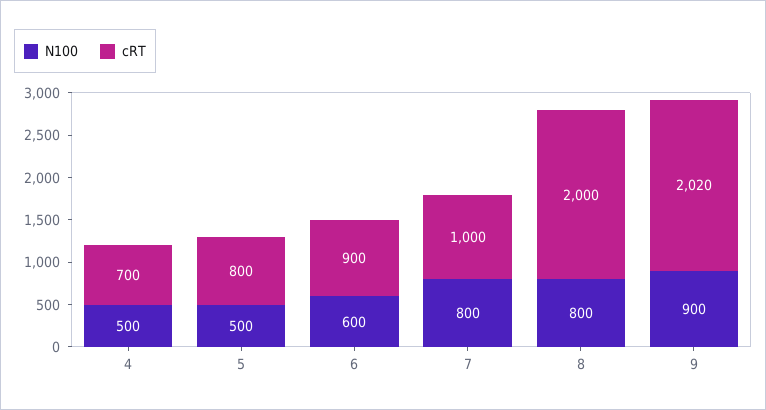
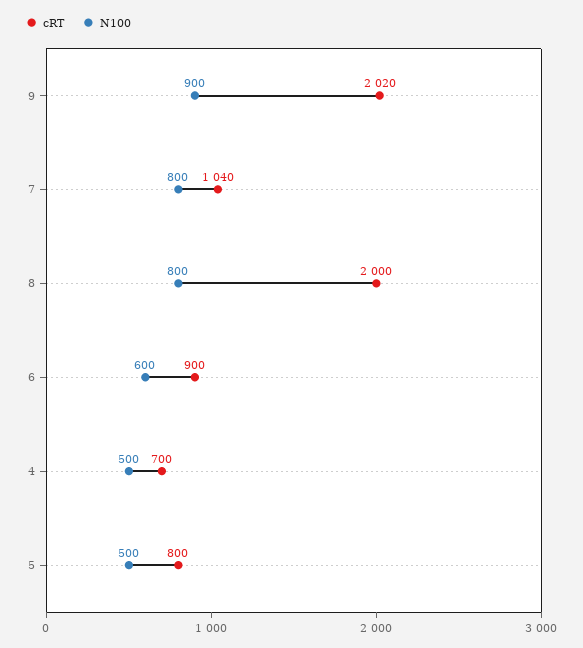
cRT, 7: 1000 -> 1040

